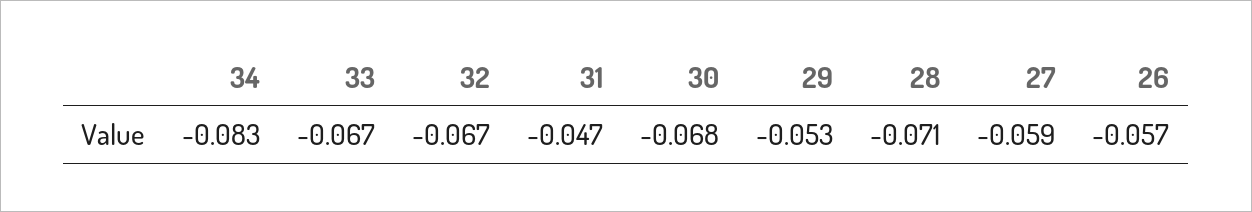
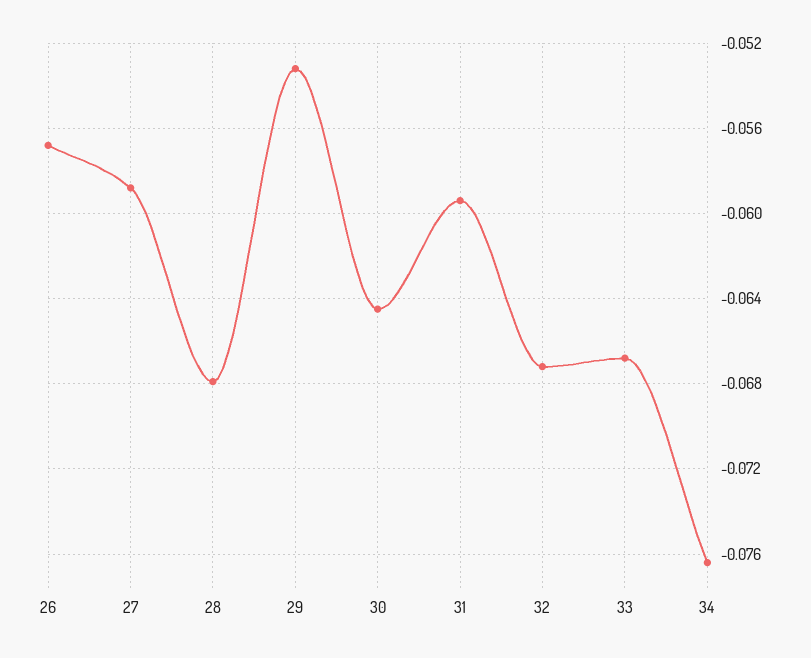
34: -0.083 -> -0.0765
31: -0.047 -> -0.0595
30: -0.068 -> -0.0645
28: -0.071 -> -0.068

